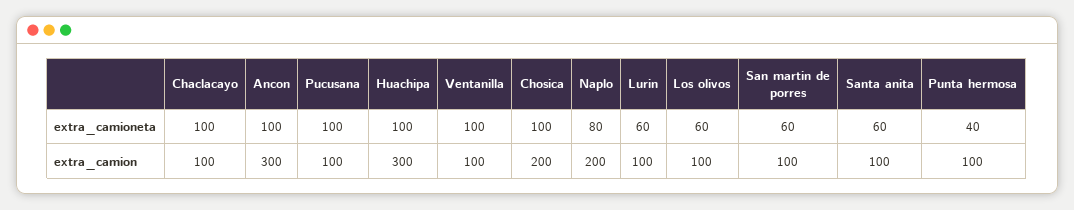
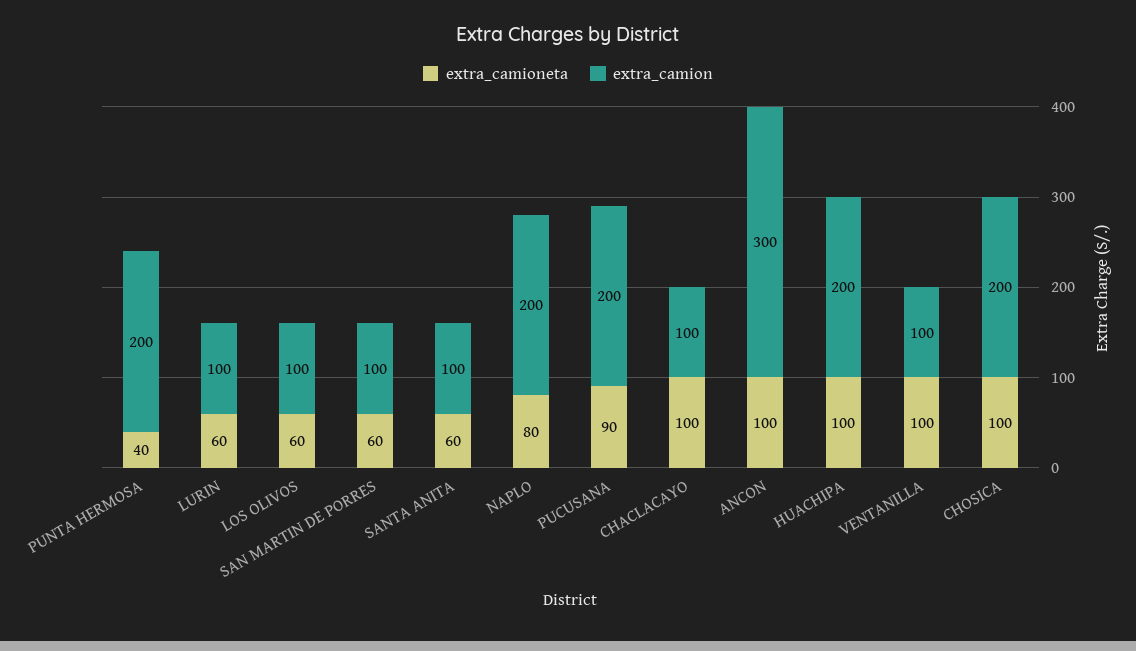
extra_camioneta, Pucusana: 100 -> 90
extra_camion, Pucusana: 100 -> 200
extra_camion, Huachipa: 300 -> 200
extra_camion, Punta hermosa: 100 -> 200

